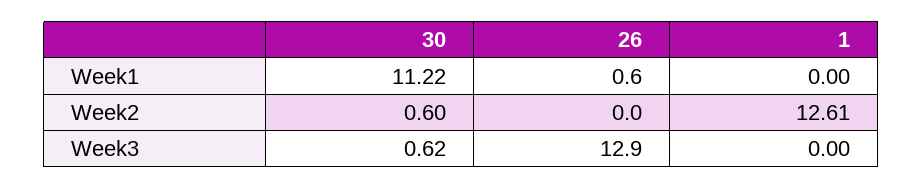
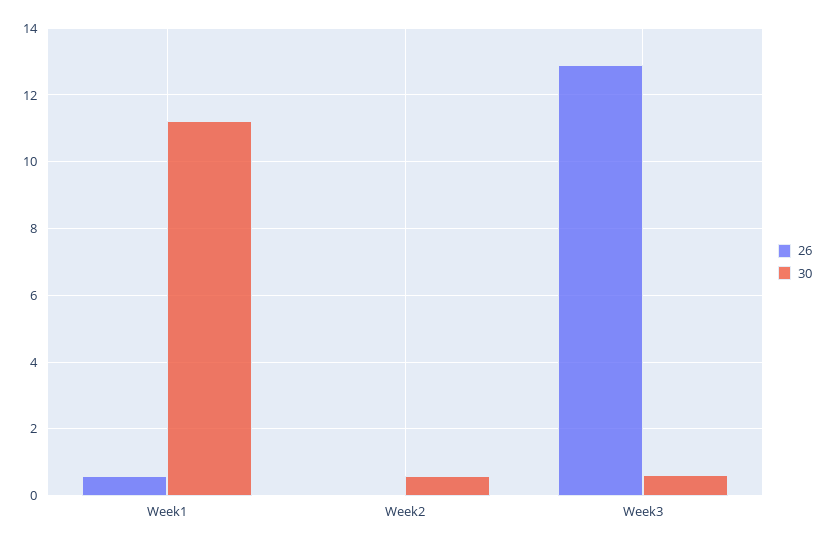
1, Week1: 0 -> none
1, Week2: 12.61 -> none
1, Week3: 0 -> none

